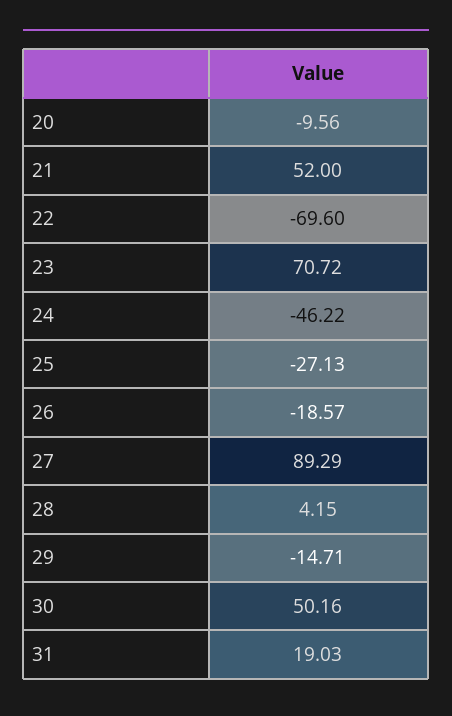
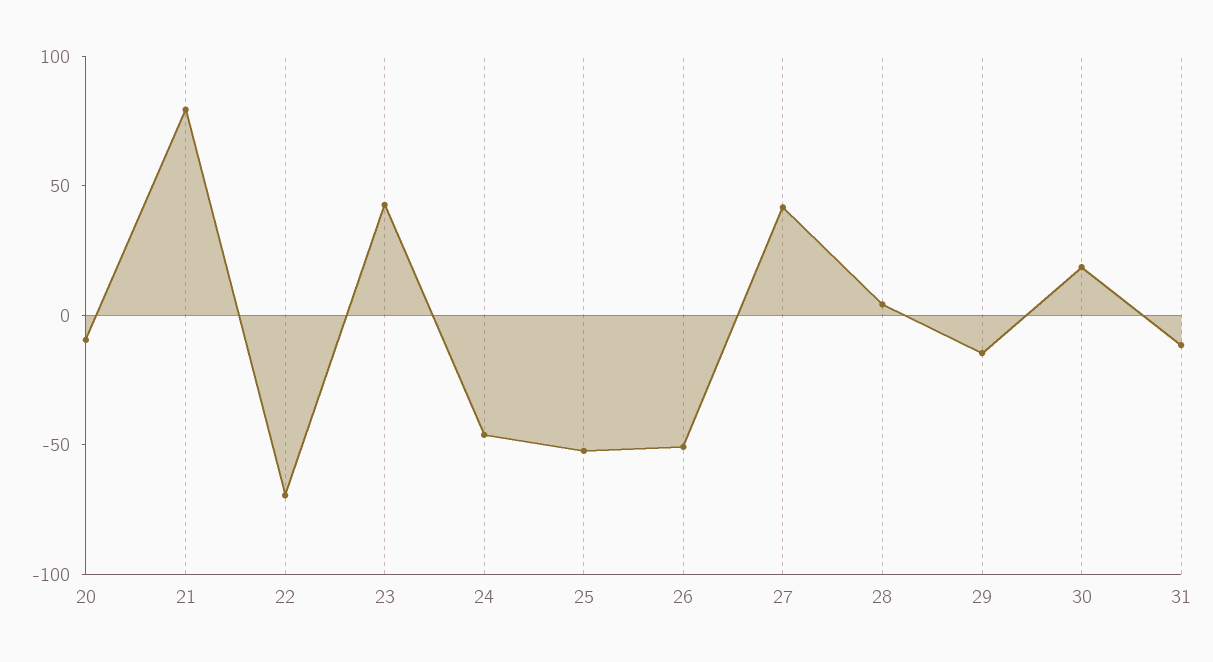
21: 52 -> 80
23: 70.72 -> 40
25: -27.13 -> -50
26: -18.57 -> -50
27: 89.29 -> 40
30: 50.16 -> 20
31: 19.03 -> -10

